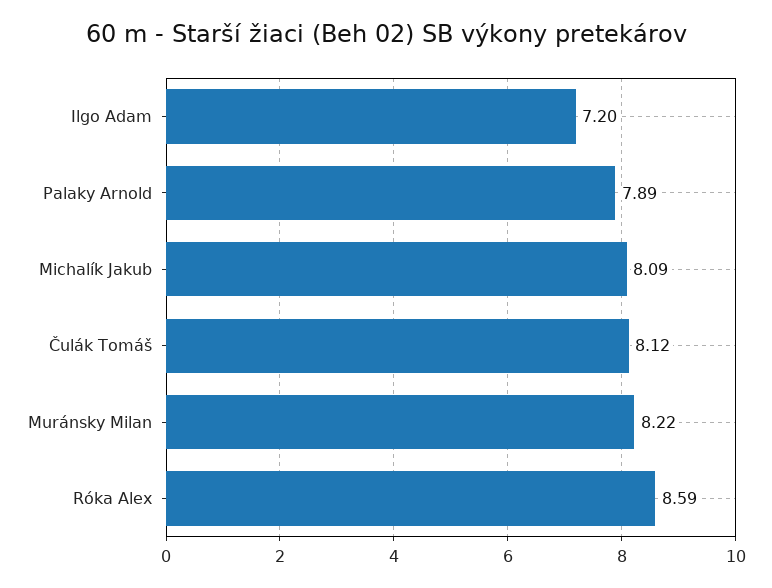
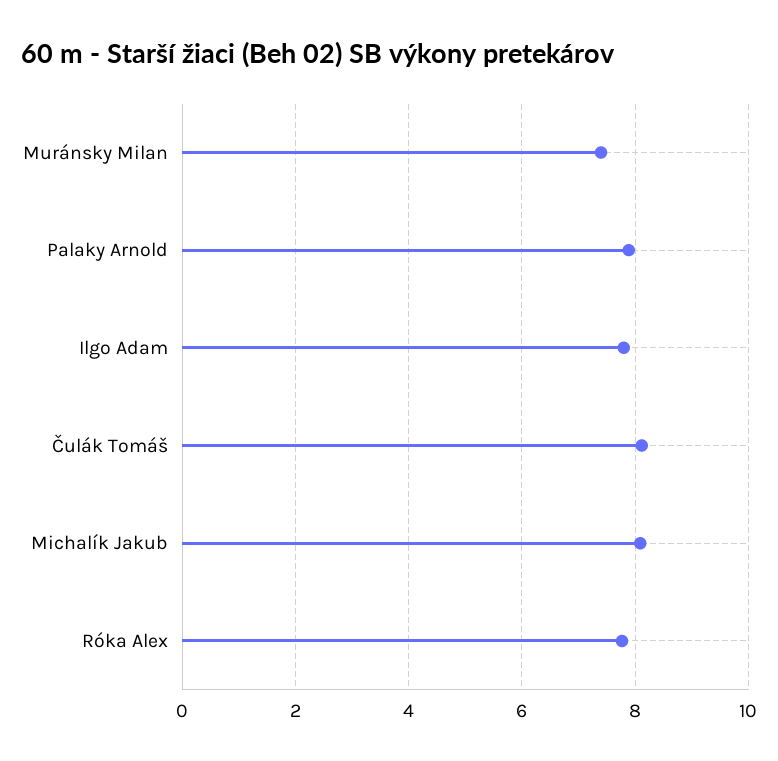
Ilgo Adam: 7.2 -> 7.8
Muránsky Milan: 8.22 -> 7.4
Róka Alex: 8.59 -> 7.8

